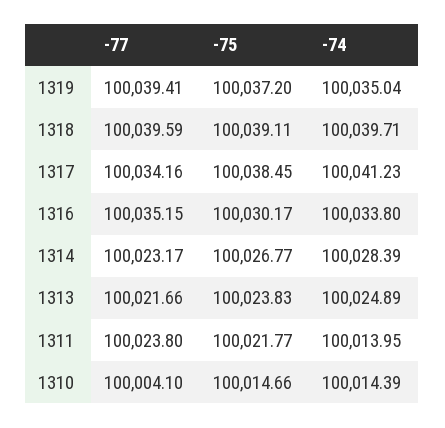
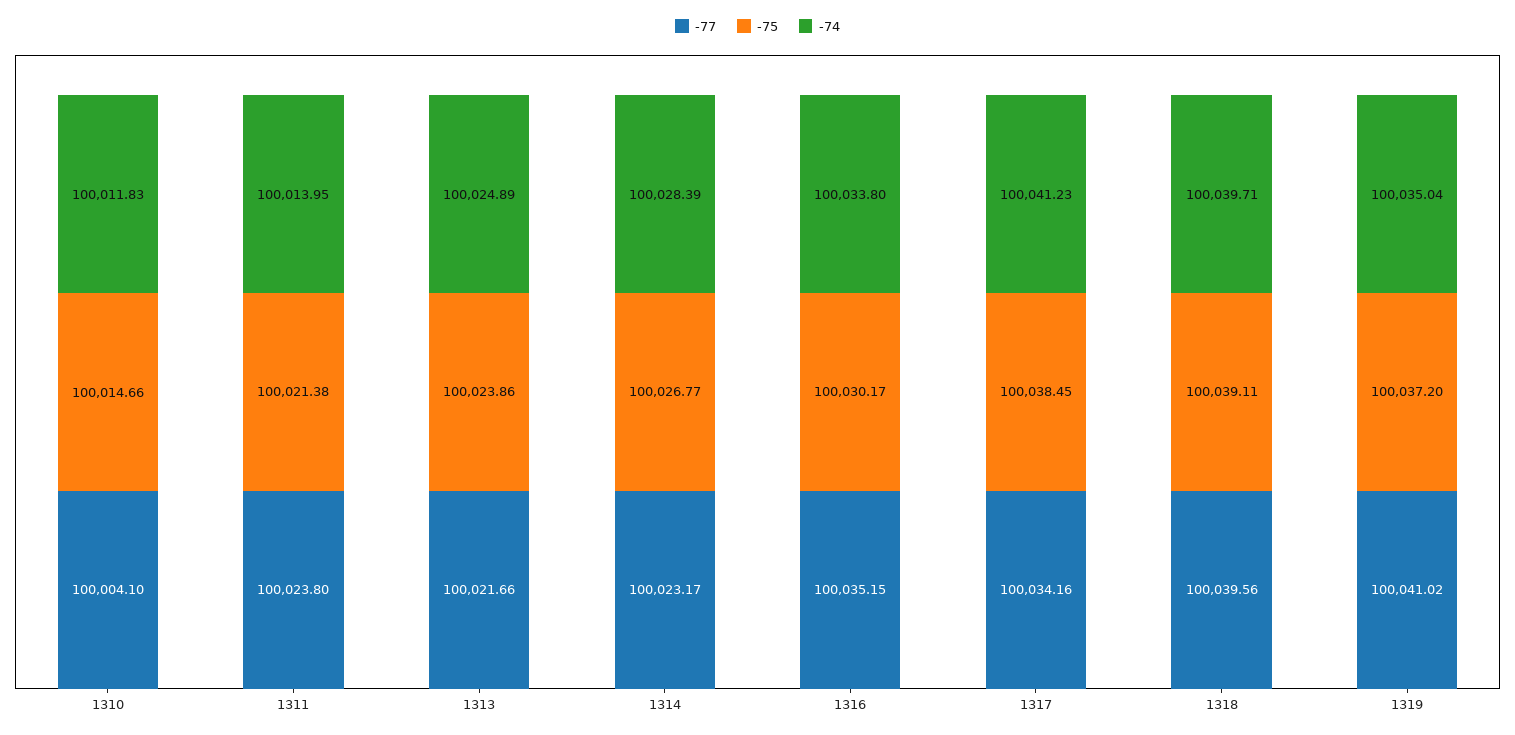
-77, 1319: 100039.41 -> 100041.02
-77, 1318: 100039.59 -> 100039.56
-75, 1313: 100023.83 -> 100023.86
-75, 1311: 100021.77 -> 100021.38
-74, 1310: 100014.39 -> 100011.83

